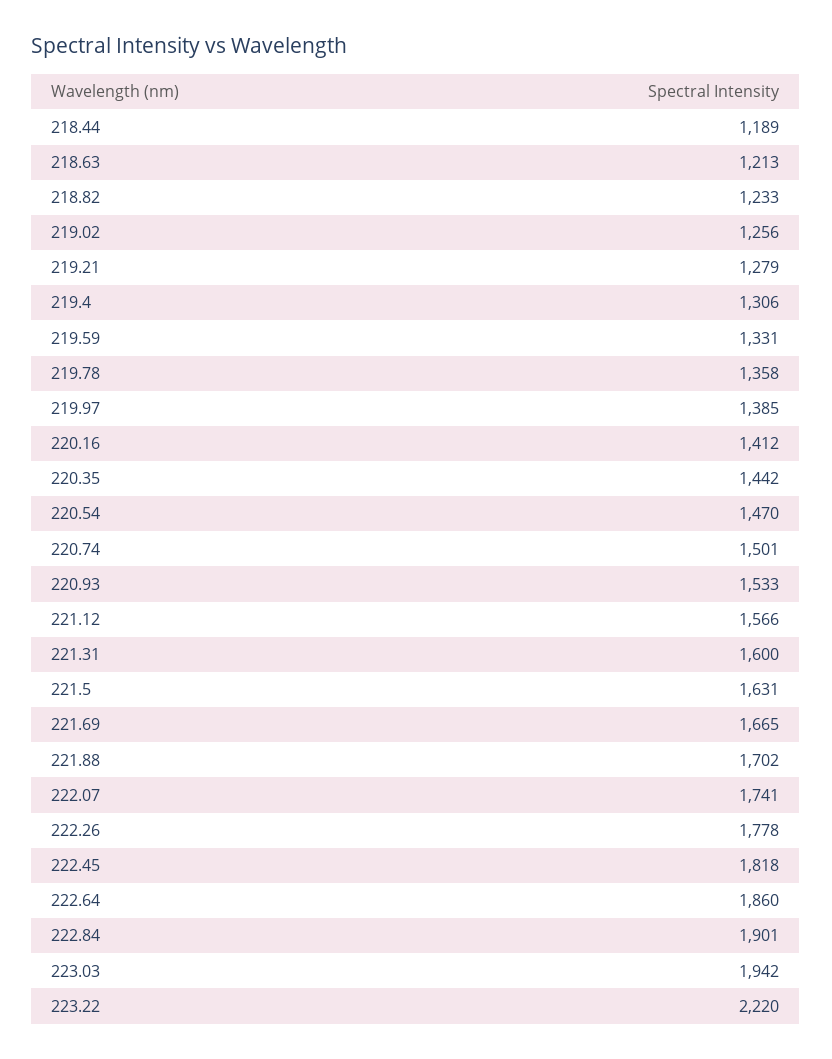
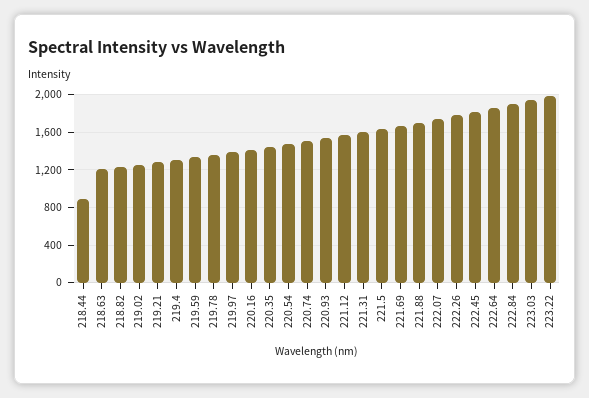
218.44: 1189 -> 900
223.22: 2220 -> 2000

